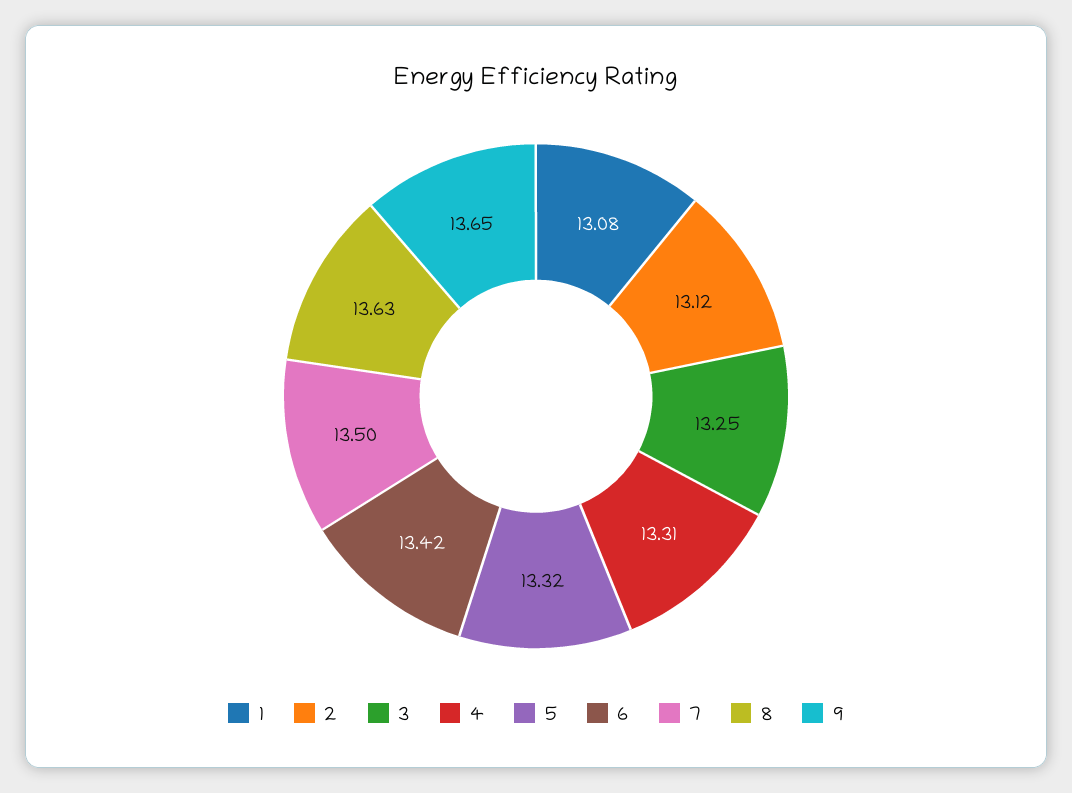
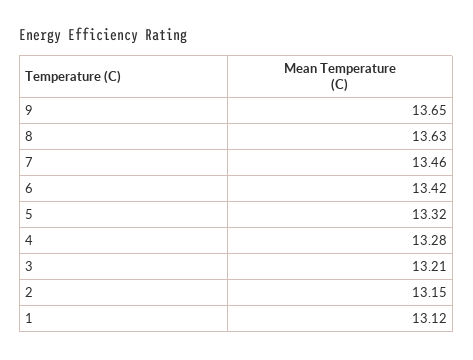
1: 13.08 -> 13.12
2: 13.12 -> 13.15
3: 13.25 -> 13.21
4: 13.31 -> 13.28
7: 13.5 -> 13.46

